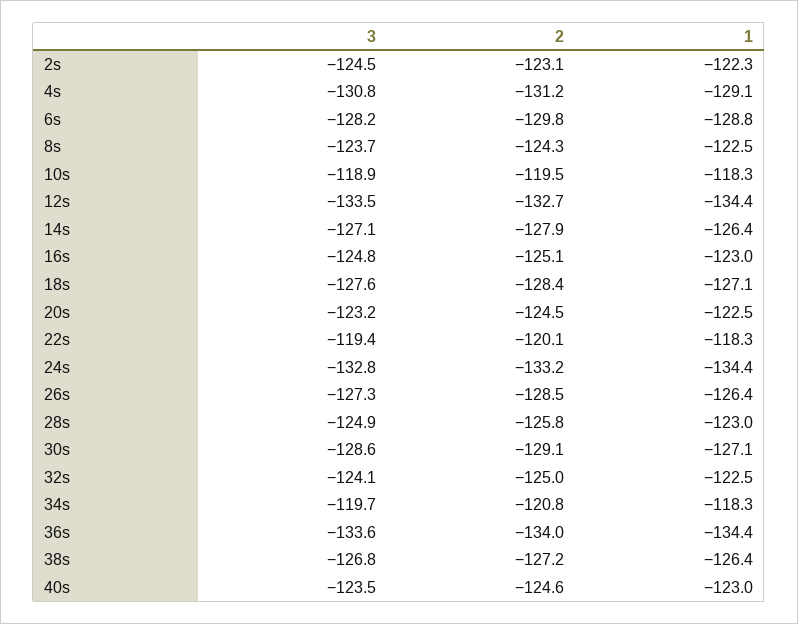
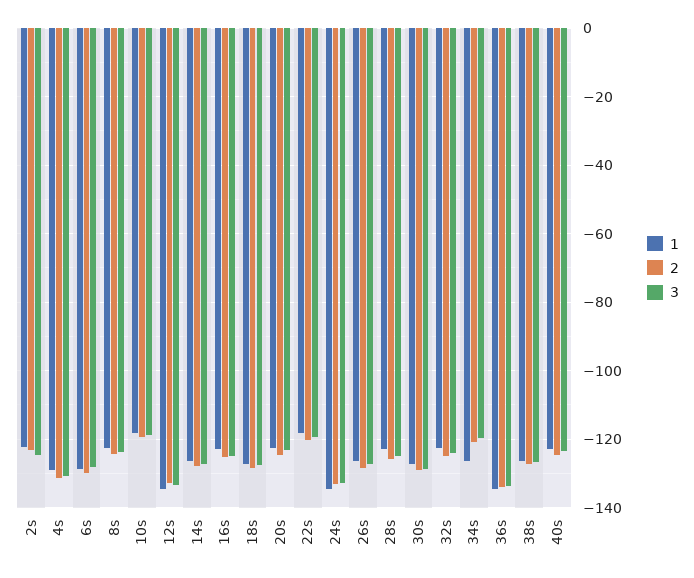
1, 34s: -118.3 -> -126

